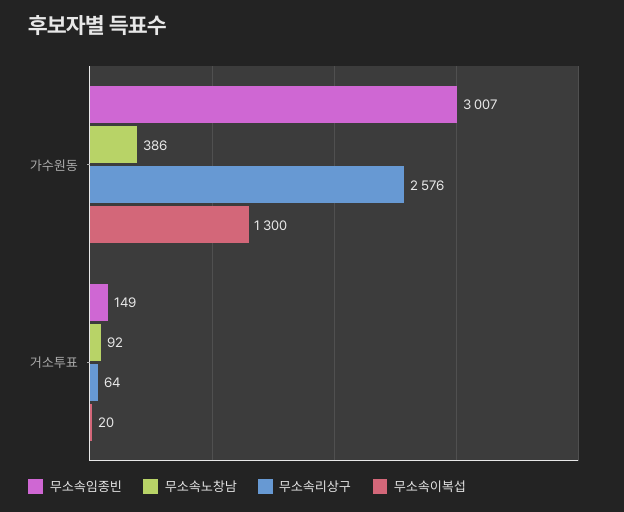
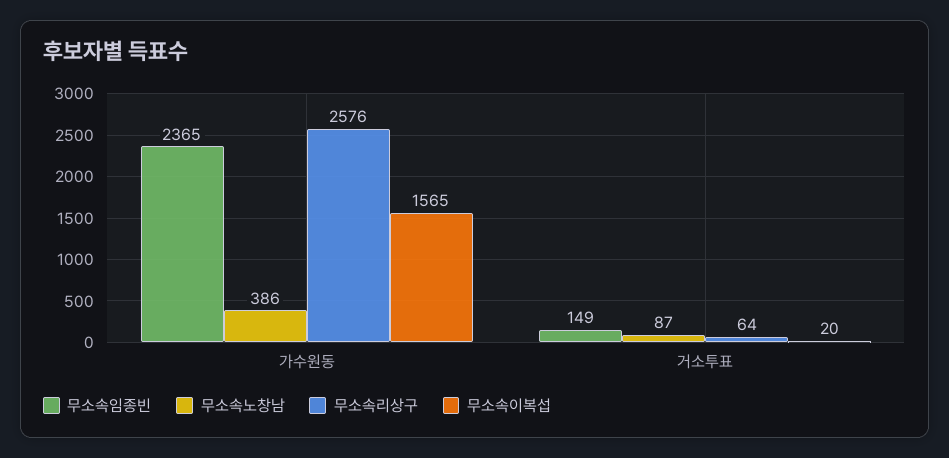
무소속임종빈, 가수원동: 3007 -> 2365
무소속이복섭, 가수원동: 1300 -> 1565
무소속노창남, 거소투표: 92 -> 87

